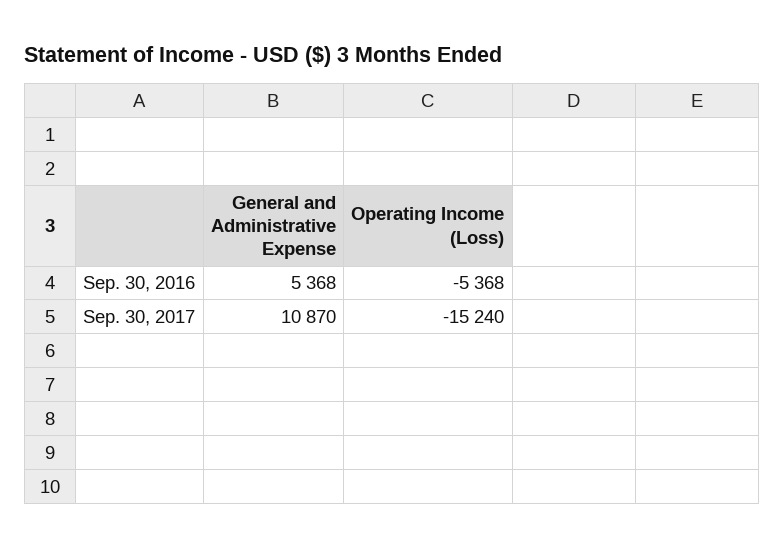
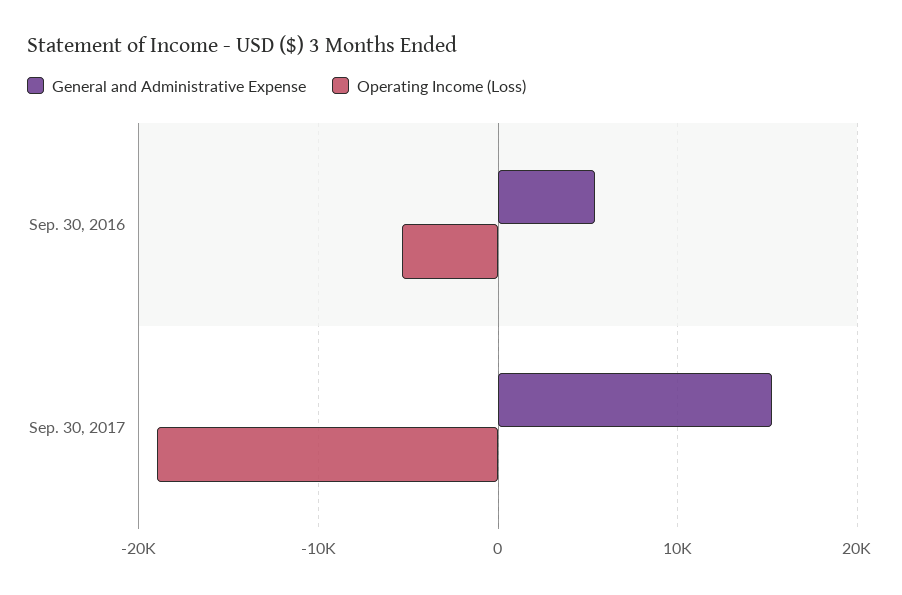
General and Administrative Expense, Sep. 30, 2017: 10870 -> 15000
Operating Income (Loss), Sep. 30, 2017: -15240 -> -19000

